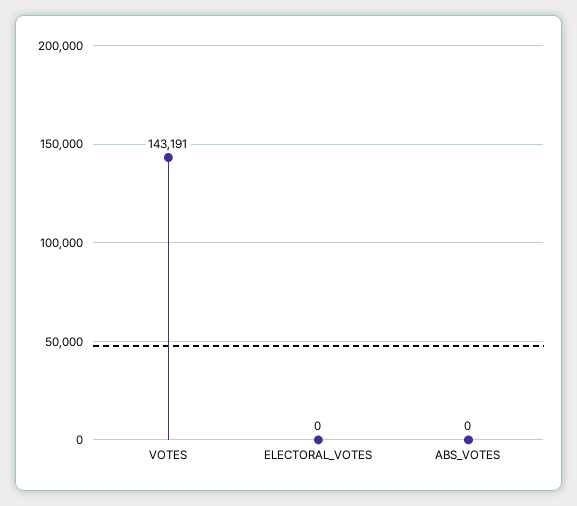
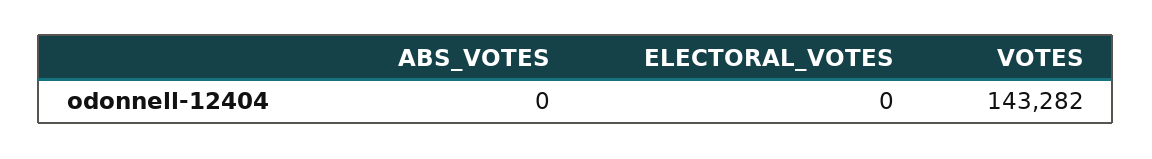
VOTES: 143191 -> 143282

